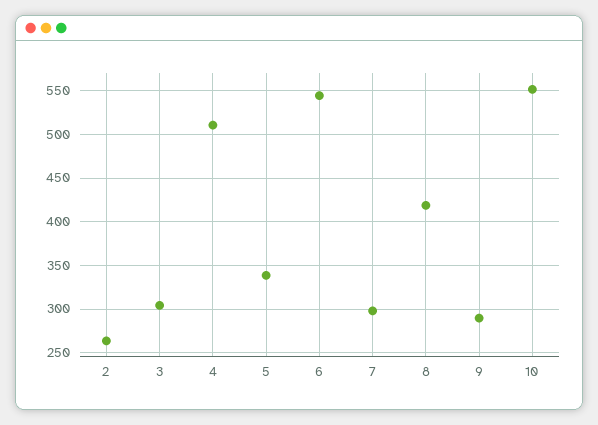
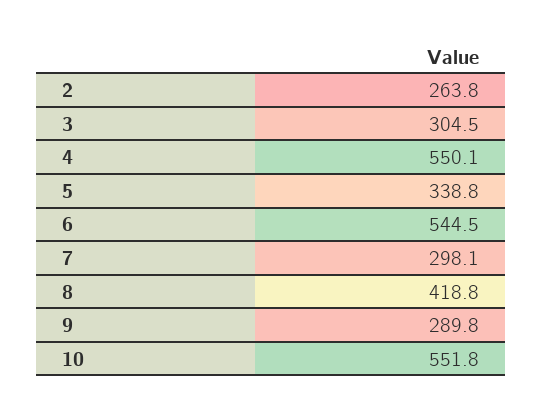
4: 510 -> 550.1

